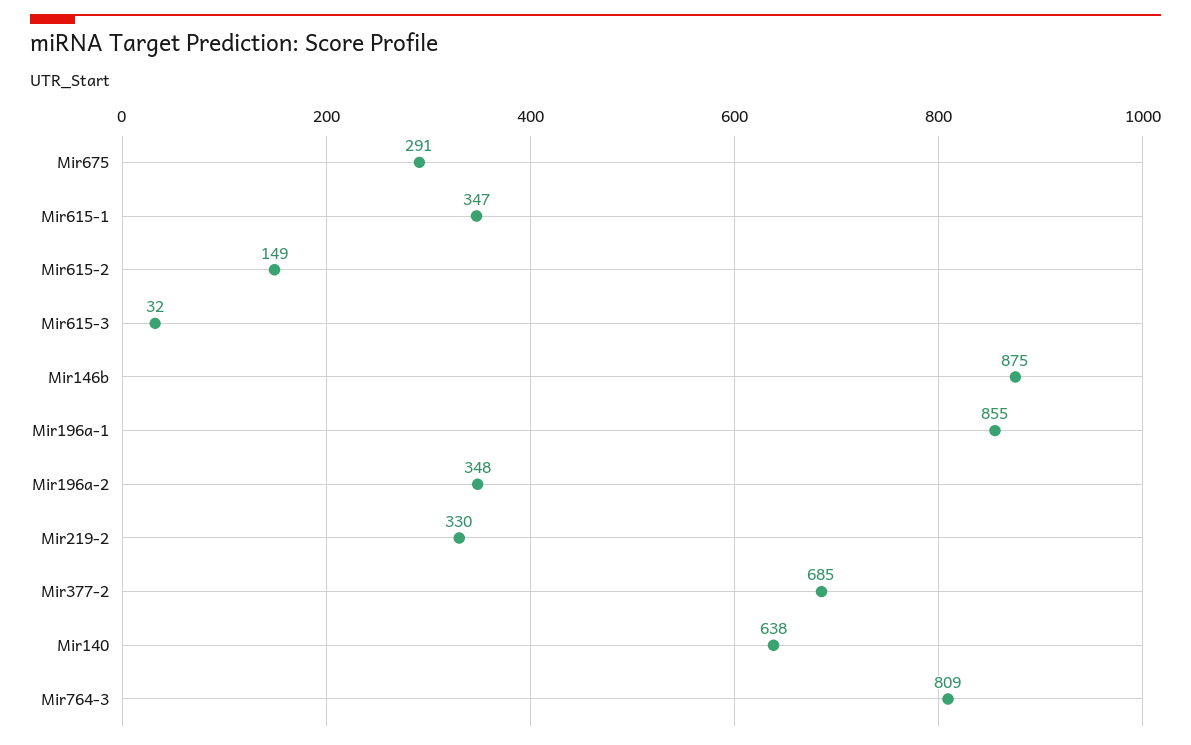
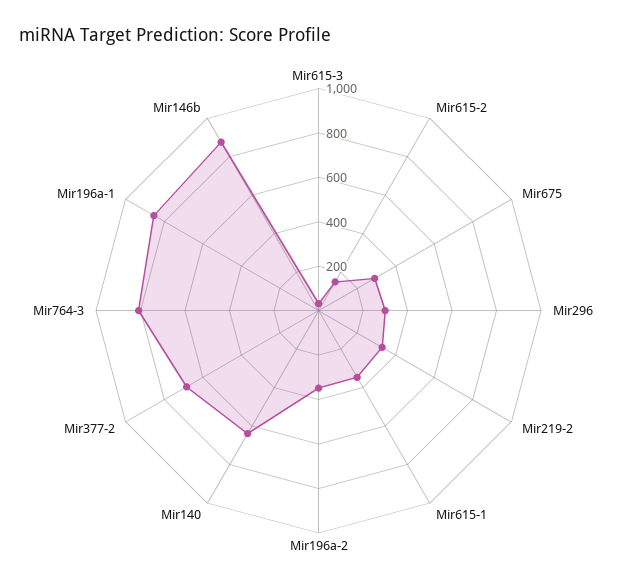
Mir296: none -> 300

